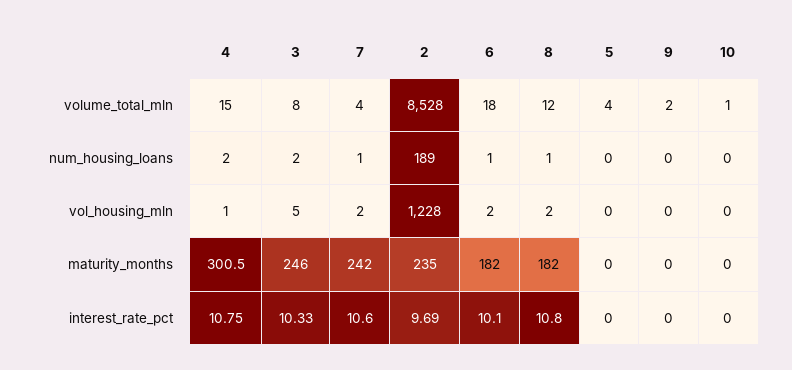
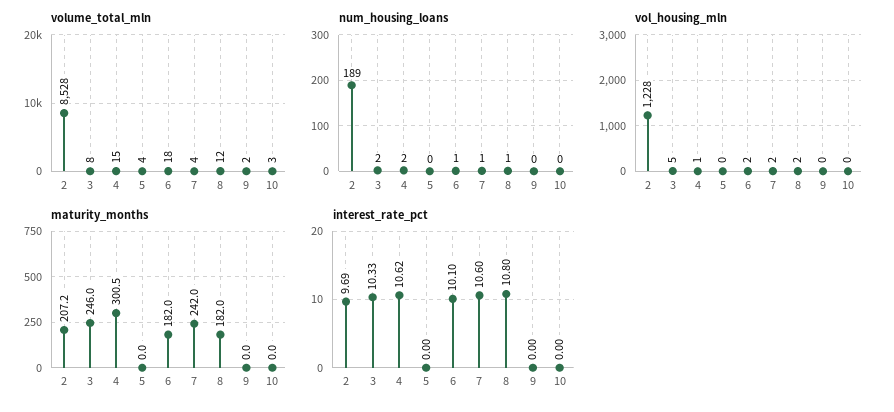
volume_total_mln, 10: 1 -> 3
maturity_months, 2: 235 -> 207.2
interest_rate_pct, 4: 10.75 -> 10.62

